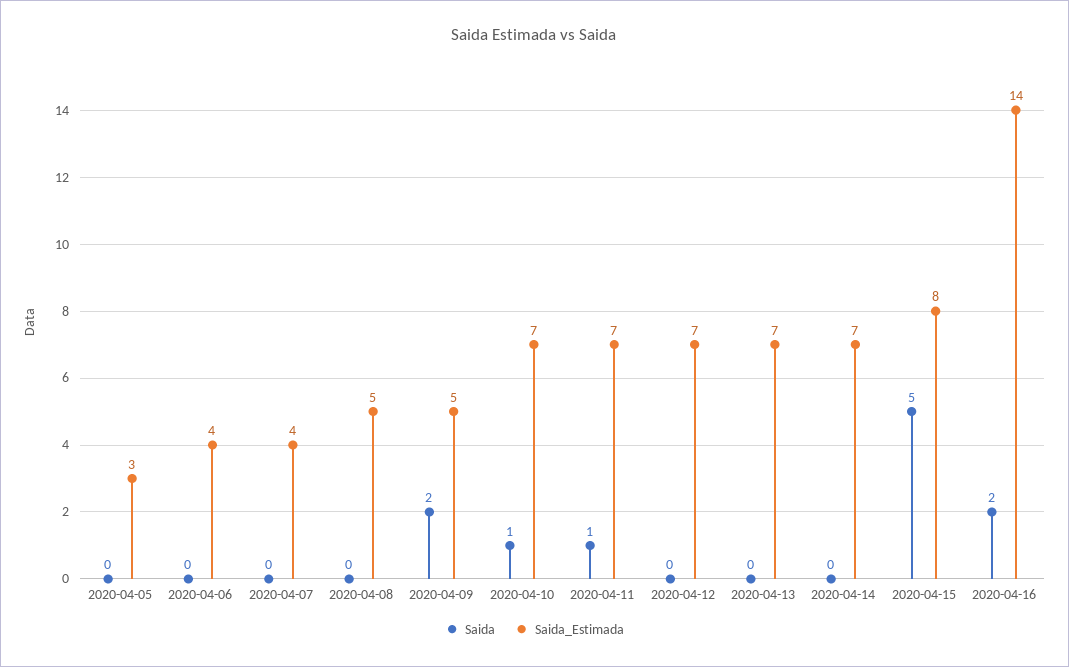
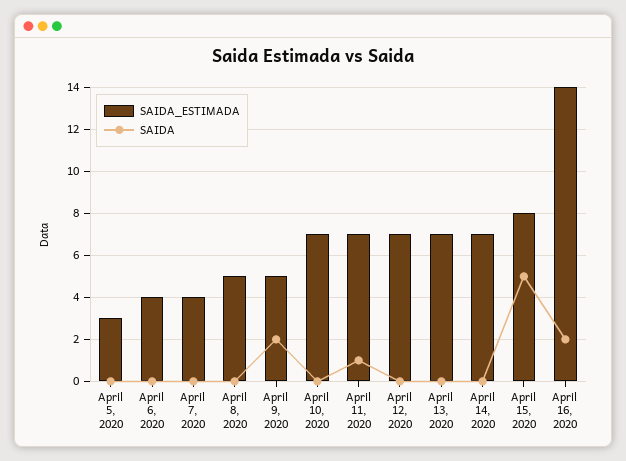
Saida, 2020-04-10: 1 -> 0

